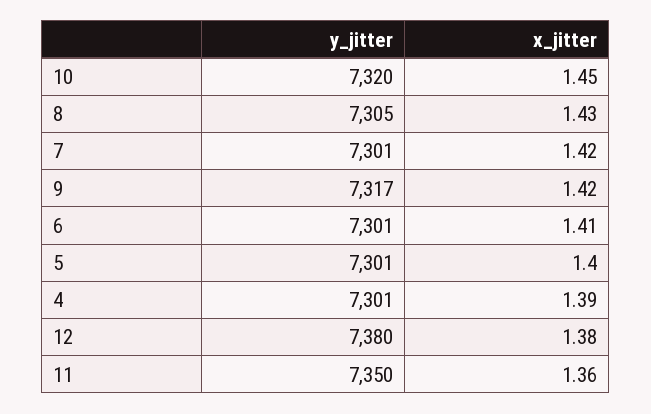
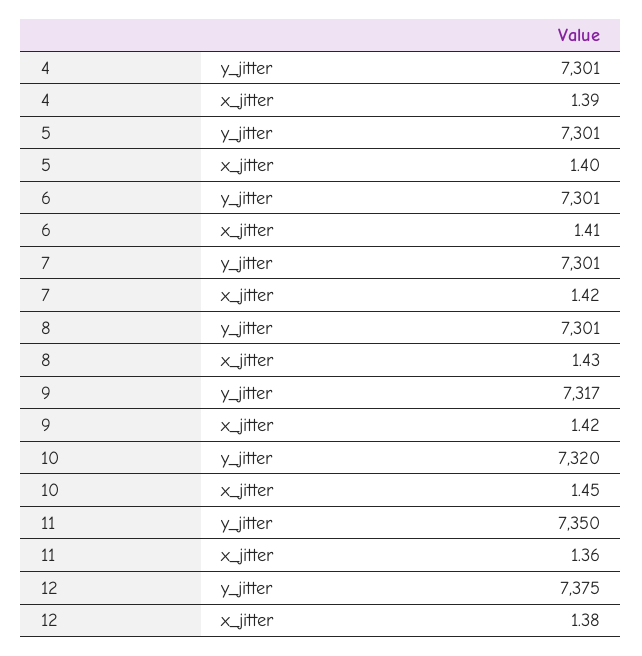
y_jitter, 8: 7305 -> 7301
y_jitter, 12: 7380 -> 7375

